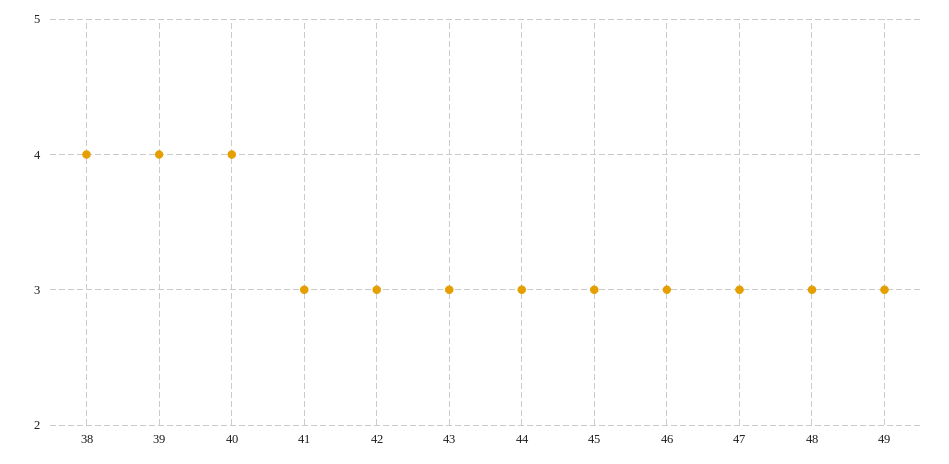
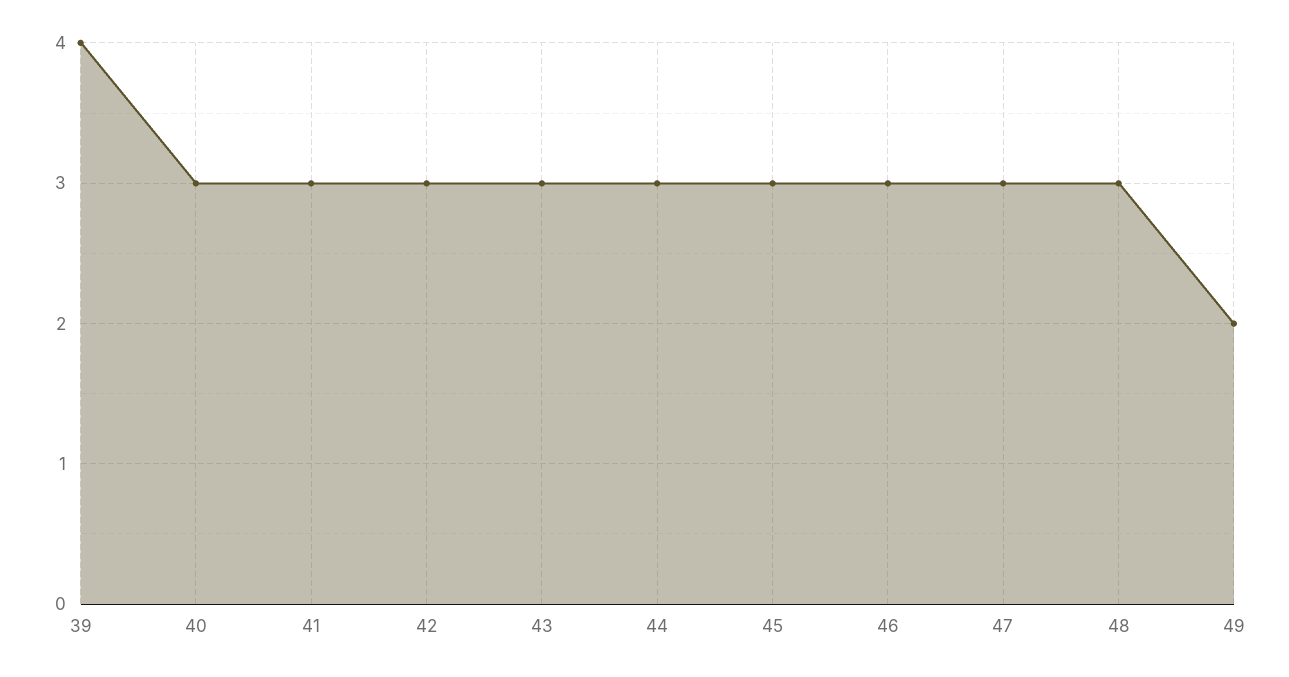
38: 4 -> none
40: 4 -> 3
49: 3 -> 2

